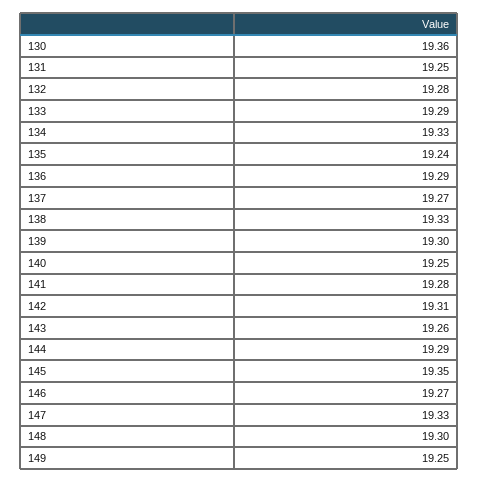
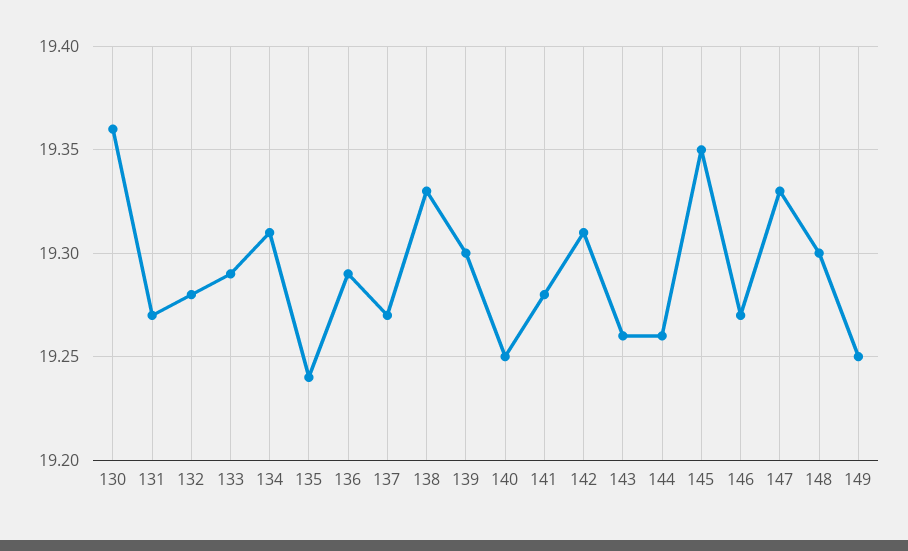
131: 19.25 -> 19.27
134: 19.33 -> 19.31
144: 19.29 -> 19.26

